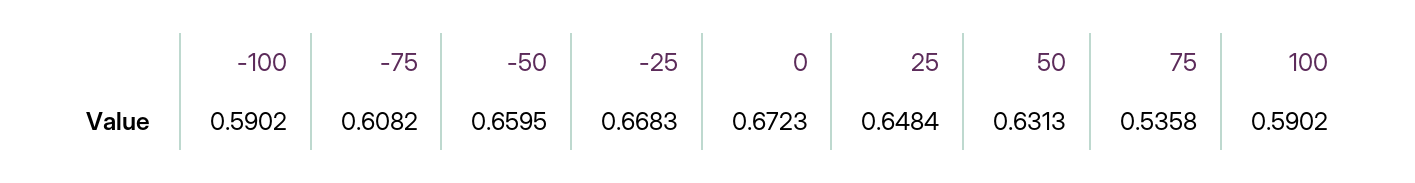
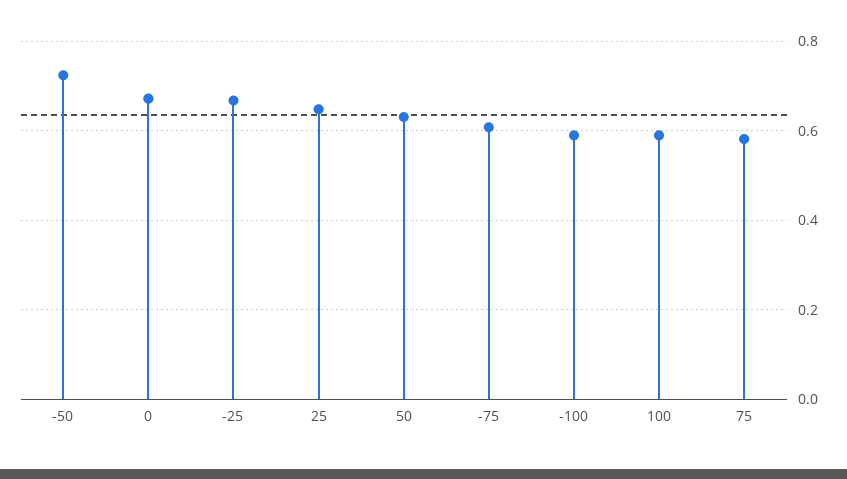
-50: 0.6595 -> 0.72
75: 0.5358 -> 0.58

